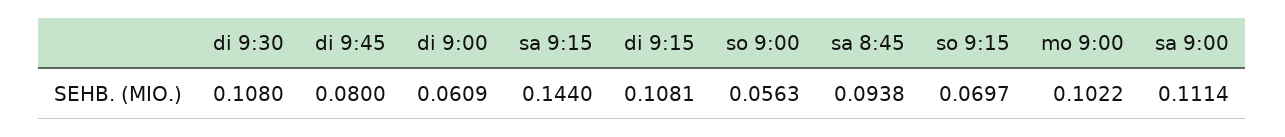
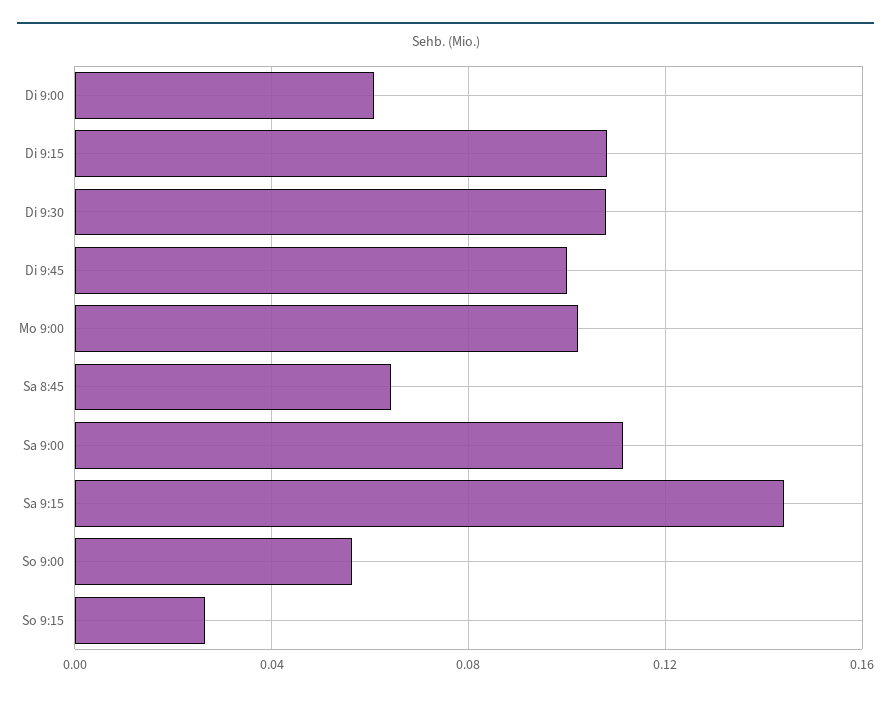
di 9:45: 0.08 -> 0.1
sa 8:45: 0.0938 -> 0.065
so 9:15: 0.0697 -> 0.025

